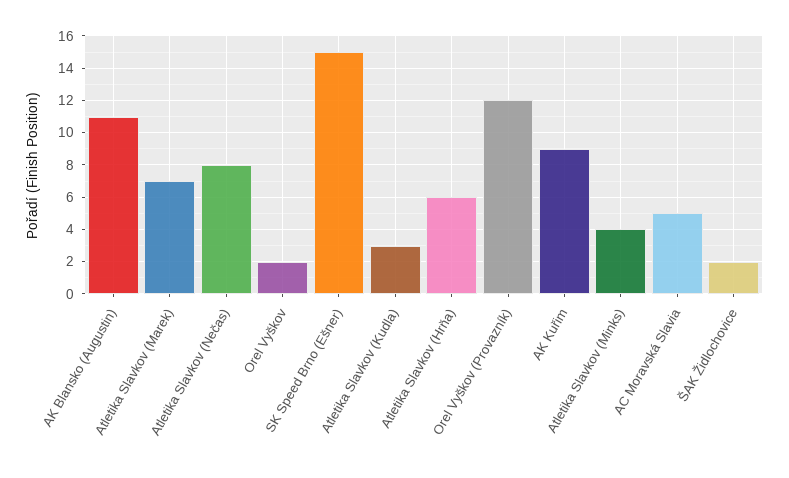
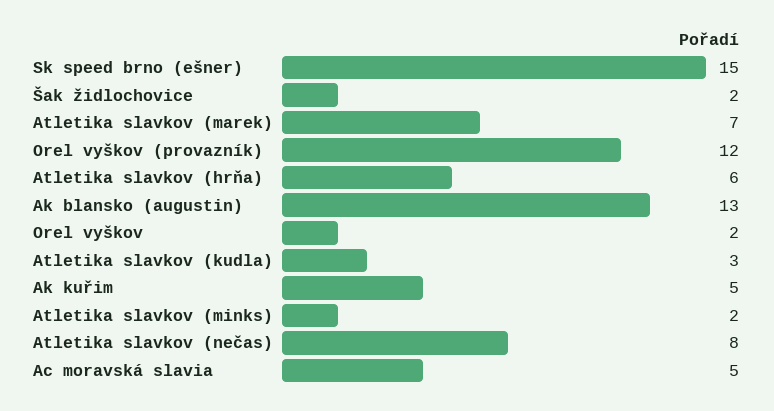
AK Blansko (Augustin): 11 -> 13
AK Kuřim: 9 -> 5
Atletika Slavkov (Minks): 4 -> 2

